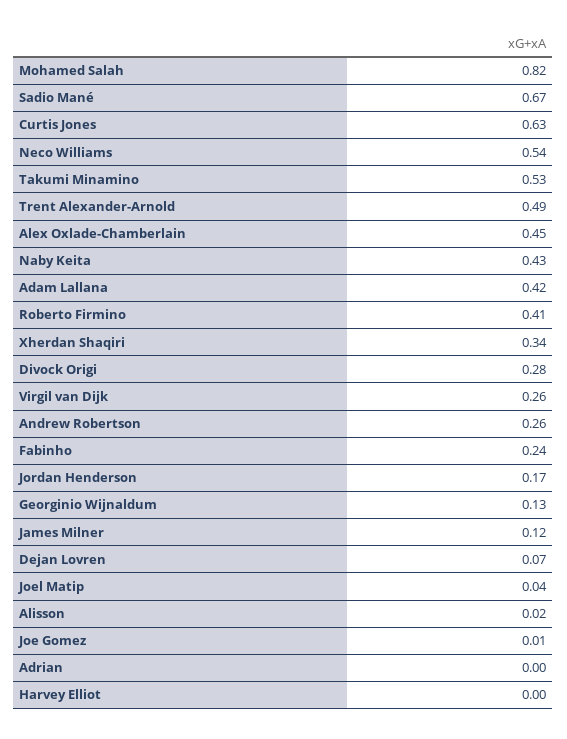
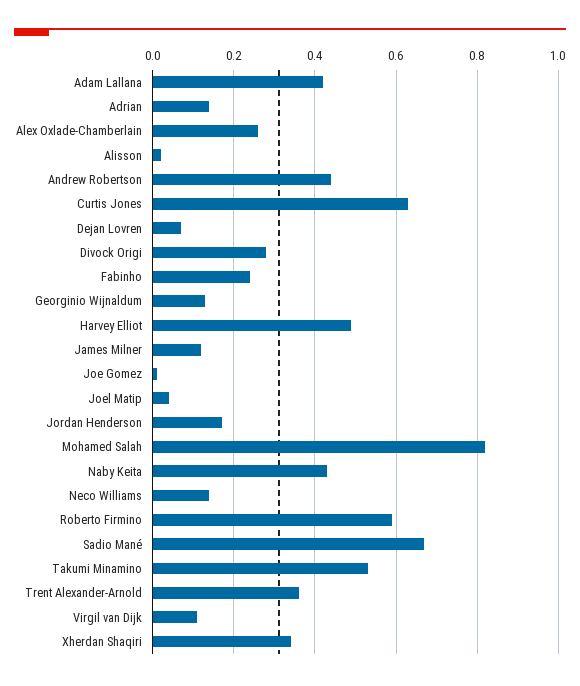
Neco Williams: 0.54 -> 0.15
Trent Alexander-Arnold: 0.49 -> 0.35
Alex Oxlade-Chamberlain: 0.45 -> 0.25
Roberto Firmino: 0.41 -> 0.6
Virgil van Dijk: 0.26 -> 0.1
Andrew Robertson: 0.26 -> 0.45
Adrian: 0 -> 0.15
Harvey Elliot: 0 -> 0.5

